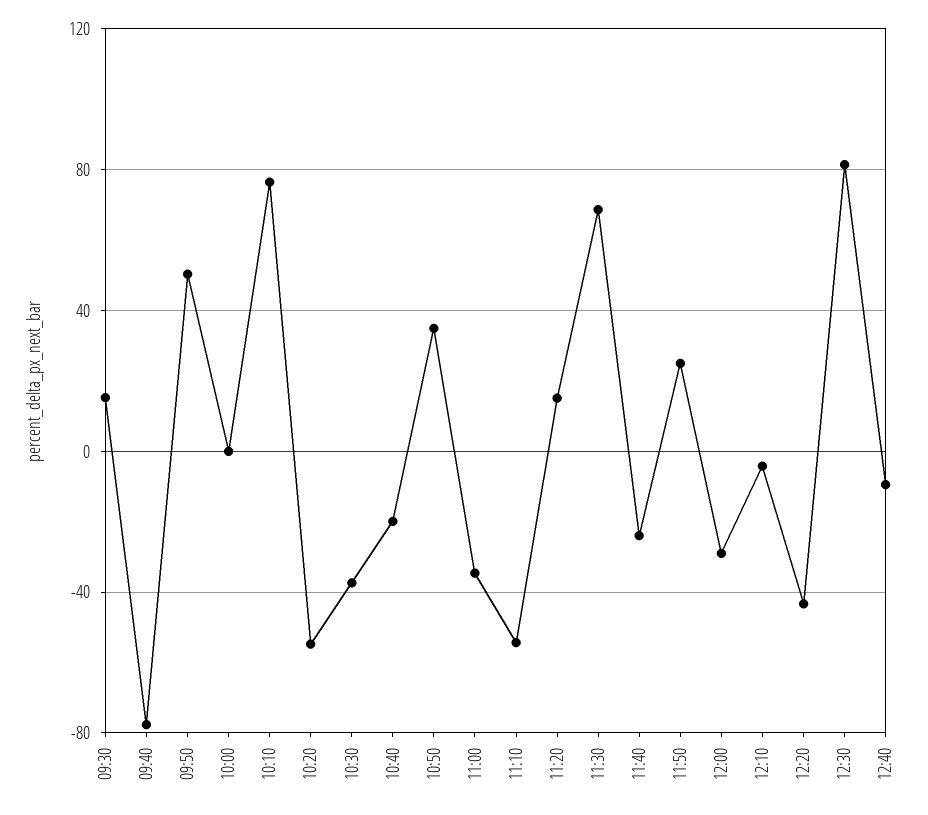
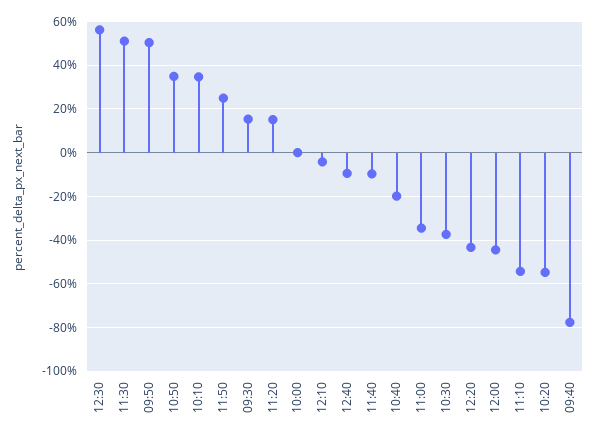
10:10: 75 -> 35
11:30: 70 -> 50
11:40: -25 -> -10
12:00: -30 -> -45
12:30: 80 -> 55

